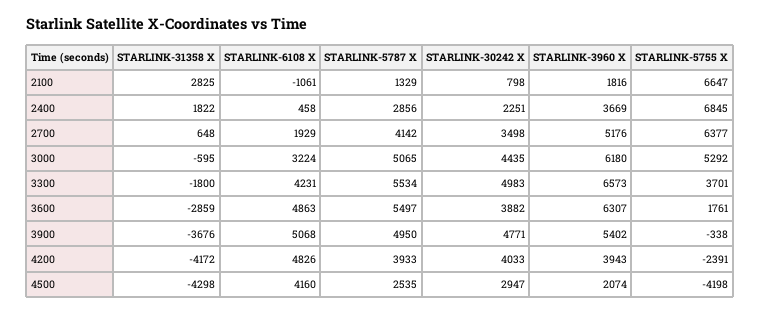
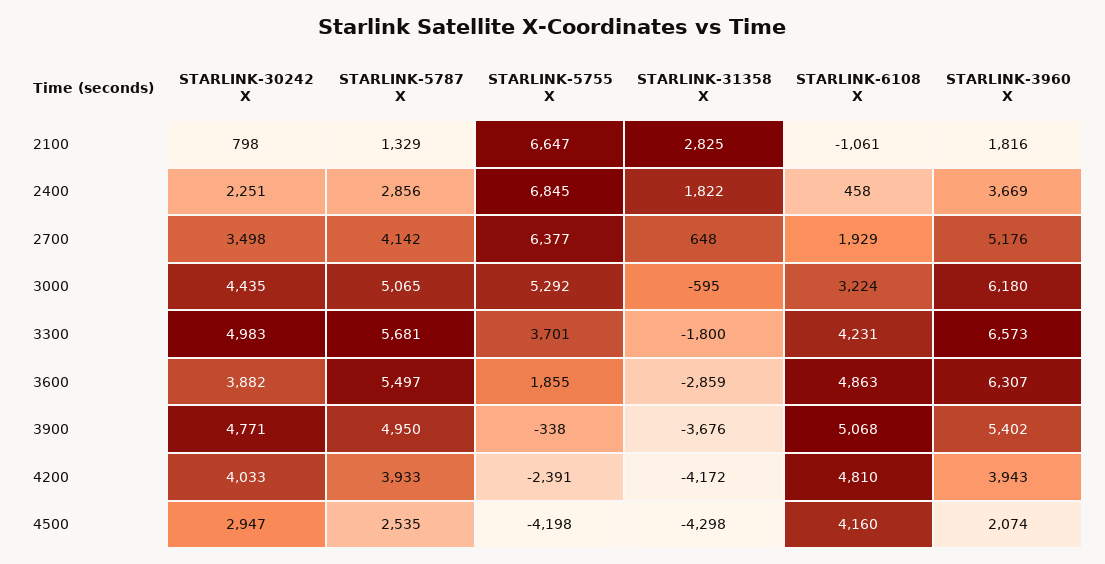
STARLINK-5787 X, 3300: 5534 -> 5681
STARLINK-5755 X, 3600: 1761 -> 1855
STARLINK-6108 X, 4200: 4826 -> 4810

